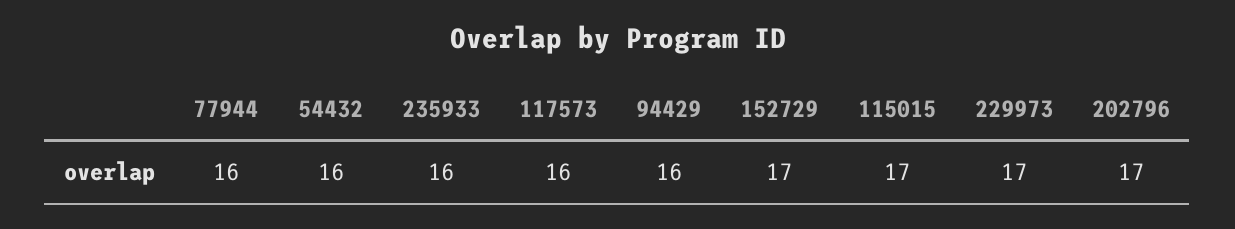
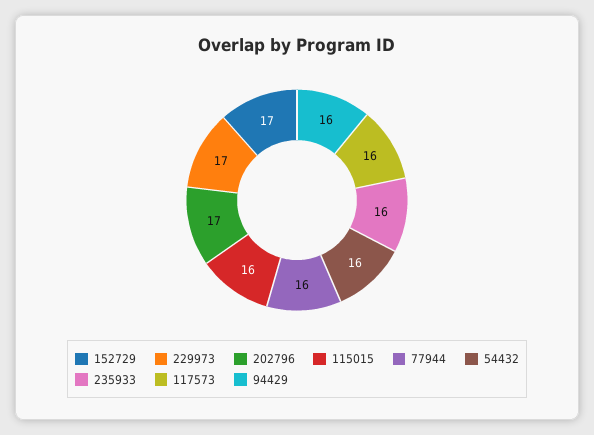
115015: 17 -> 16

